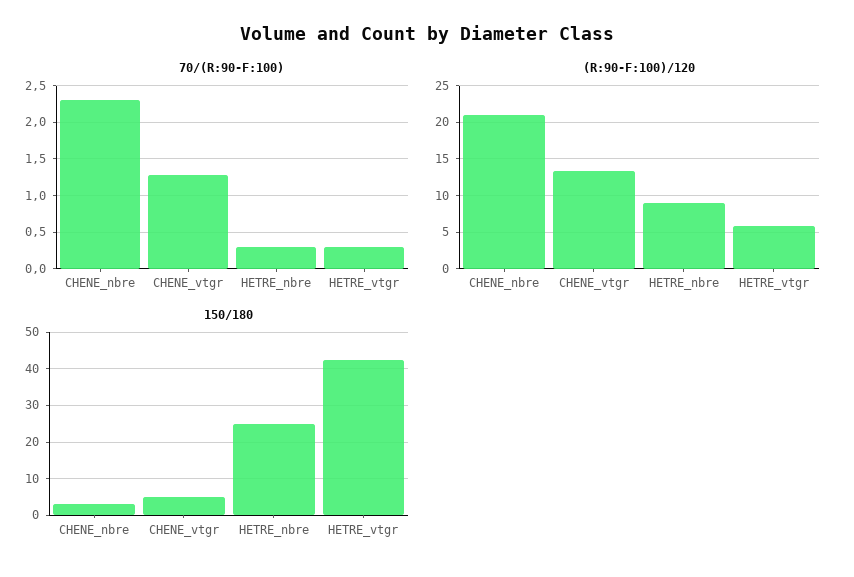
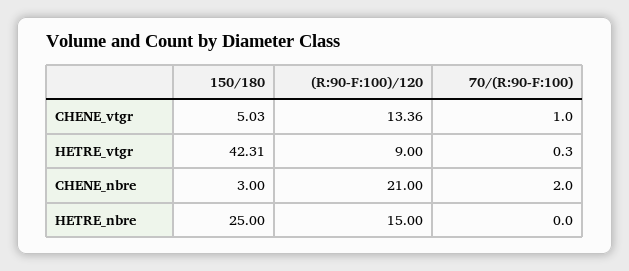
70/(R:90-F:100), CHENE_nbre: 2.3 -> 2
70/(R:90-F:100), CHENE_vtgr: 1.3 -> 1
70/(R:90-F:100), HETRE_nbre: 0.3 -> 0
(R:90-F:100)/120, HETRE_nbre: 9 -> 15
(R:90-F:100)/120, HETRE_vtgr: 6 -> 9

